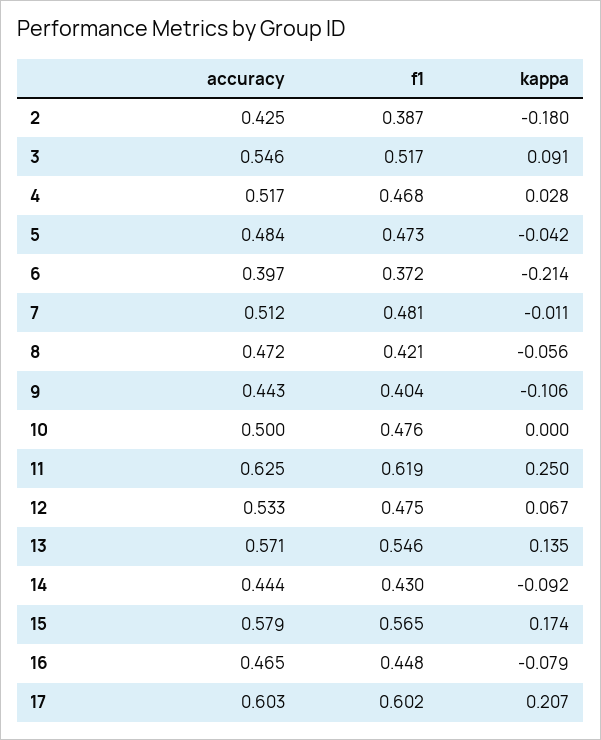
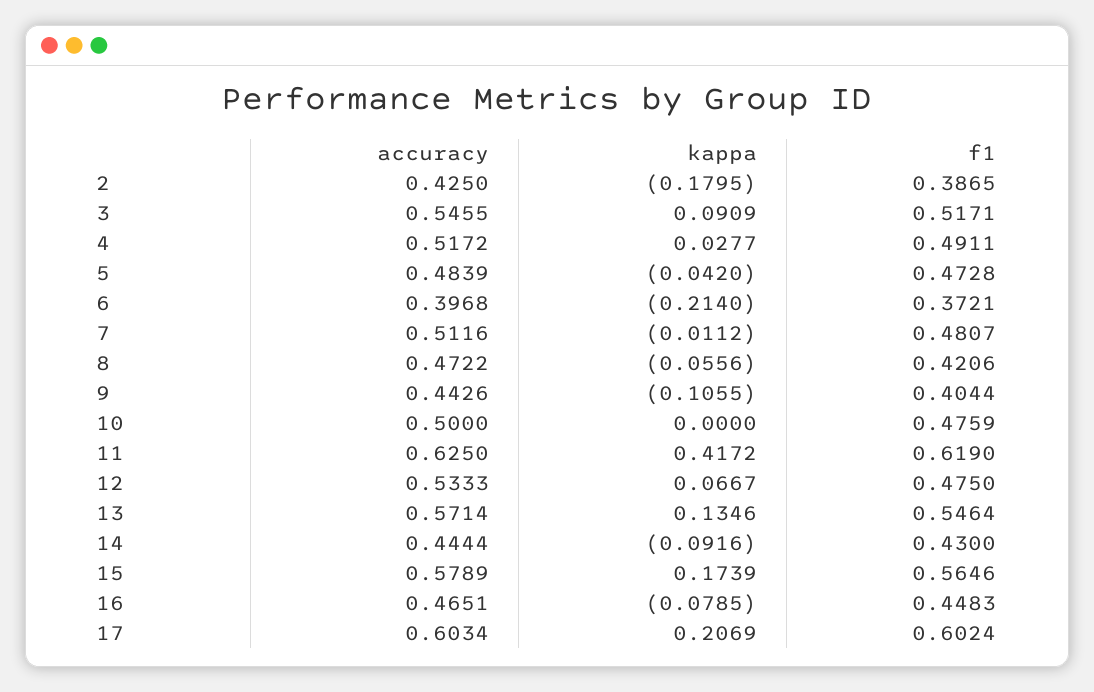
f1, 4: 0.468 -> 0.4911
kappa, 11: 0.25 -> 0.4172

